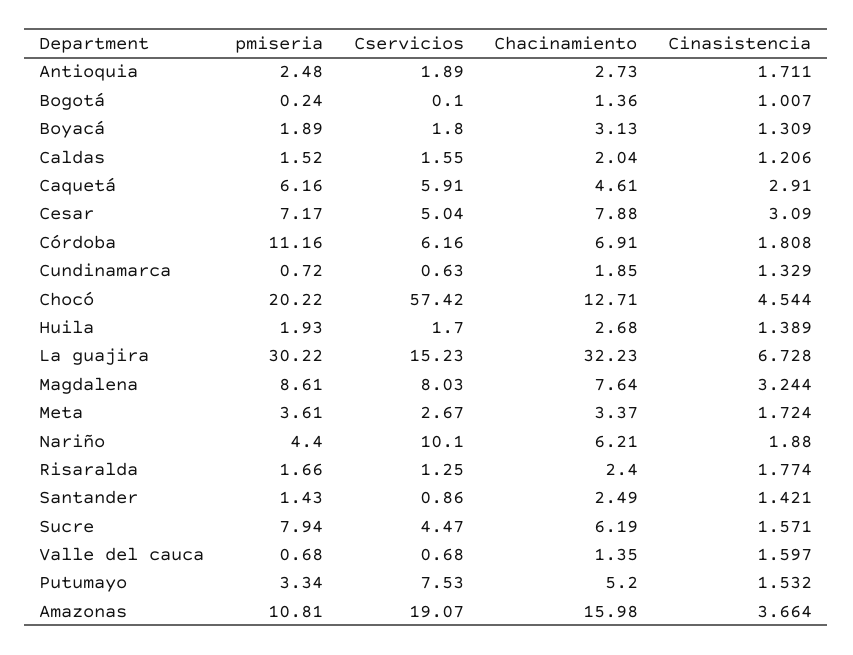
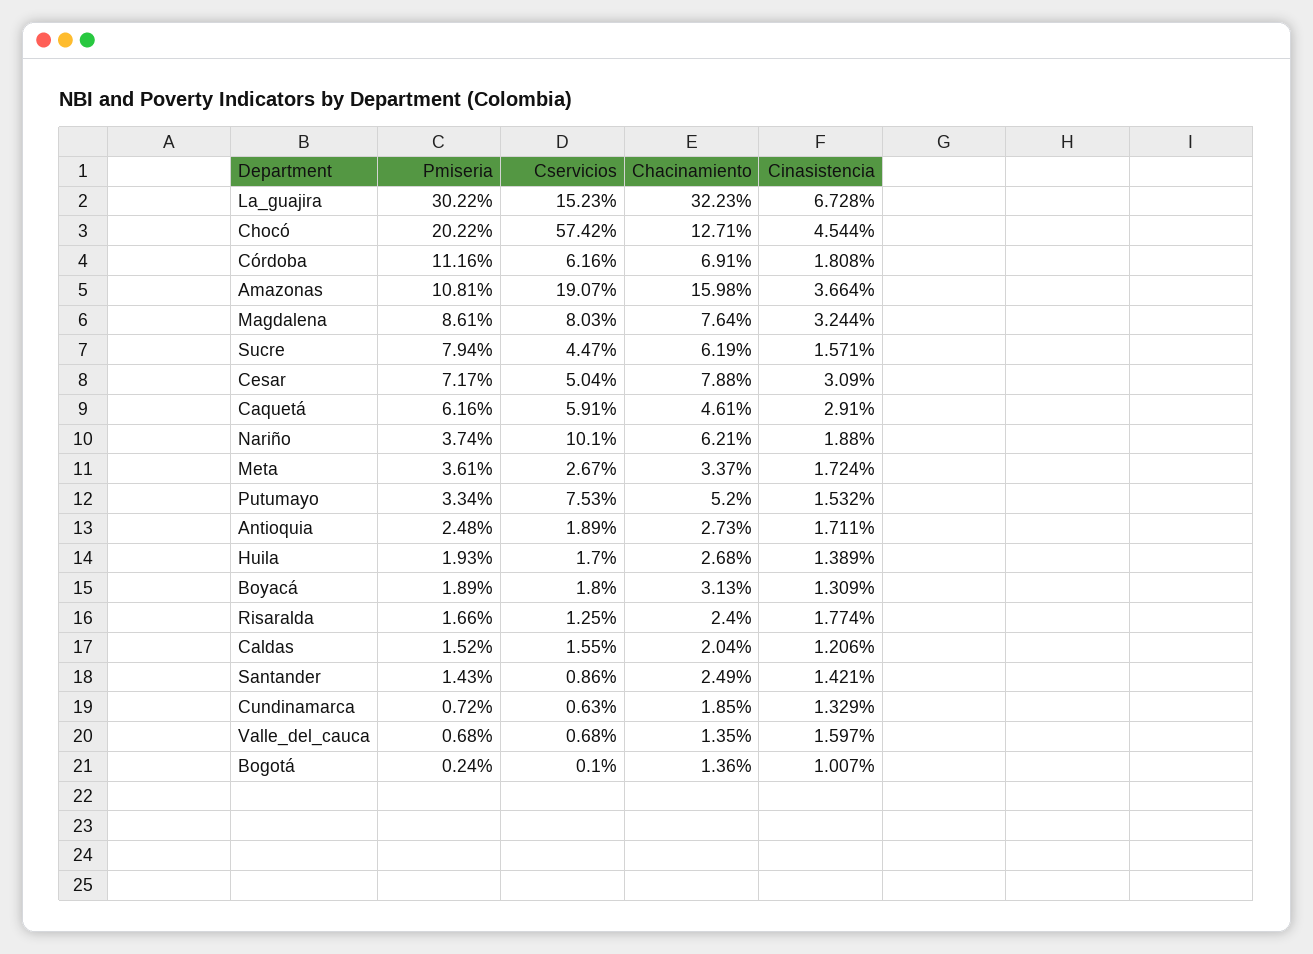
pmiseria, Nariño: 4.4 -> 3.74

